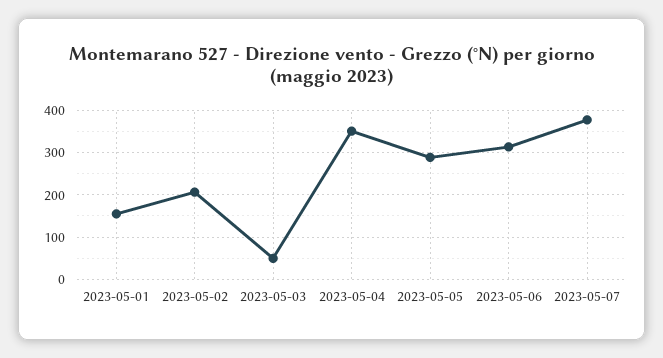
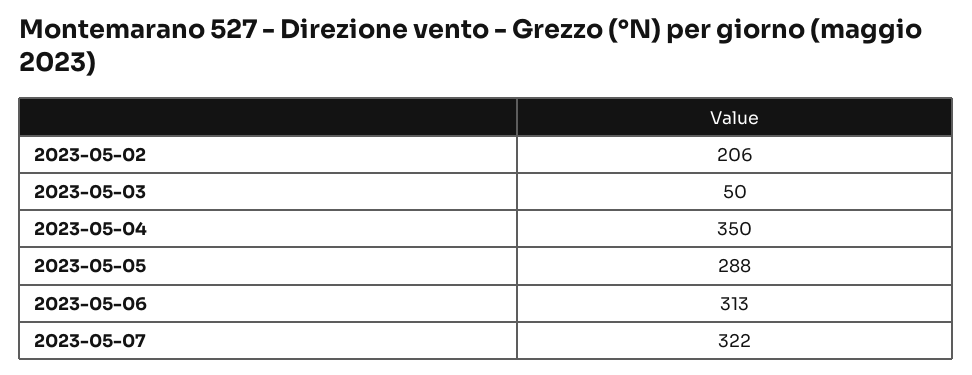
2023-05-01: 160 -> none
2023-05-07: 380 -> 322

